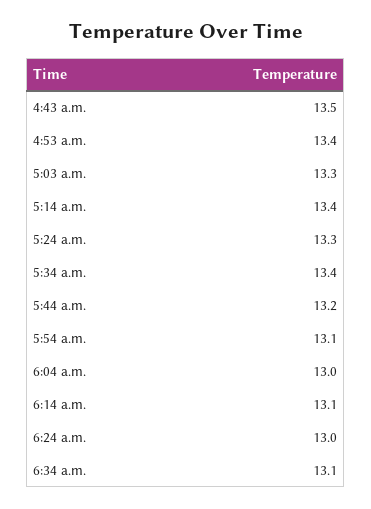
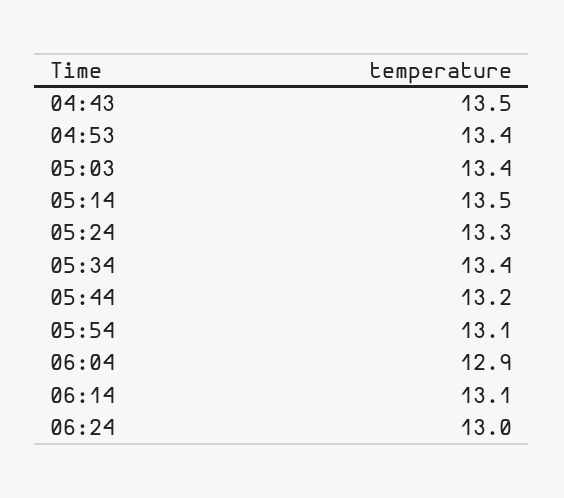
5:03 a.m.: 13.3 -> 13.4
5:14 a.m.: 13.4 -> 13.5
6:04 a.m.: 13 -> 12.9
6:34 a.m.: 13.1 -> none

